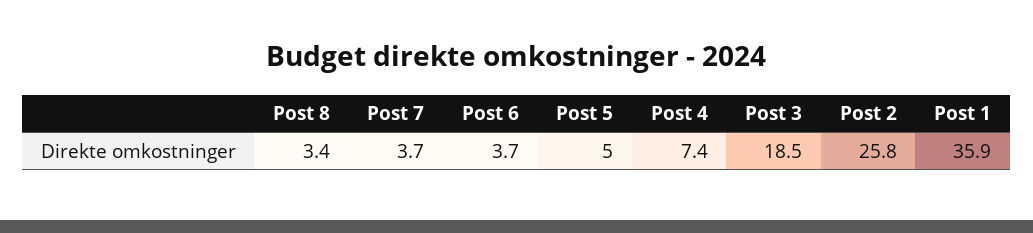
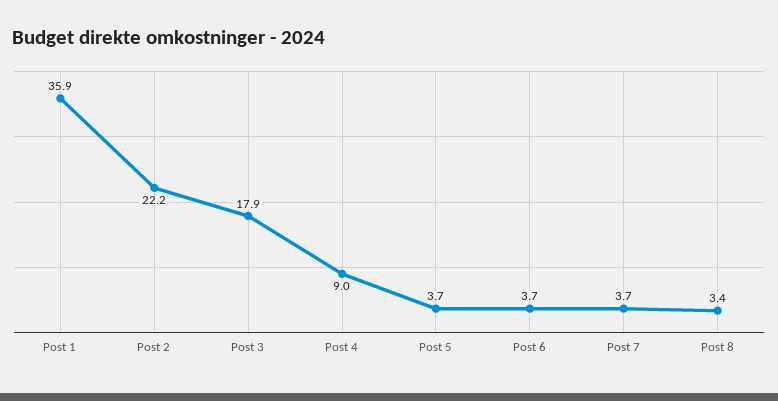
Post 5: 5 -> 3.7
Post 4: 7.4 -> 9
Post 3: 18.5 -> 17.9
Post 2: 25.8 -> 22.2

